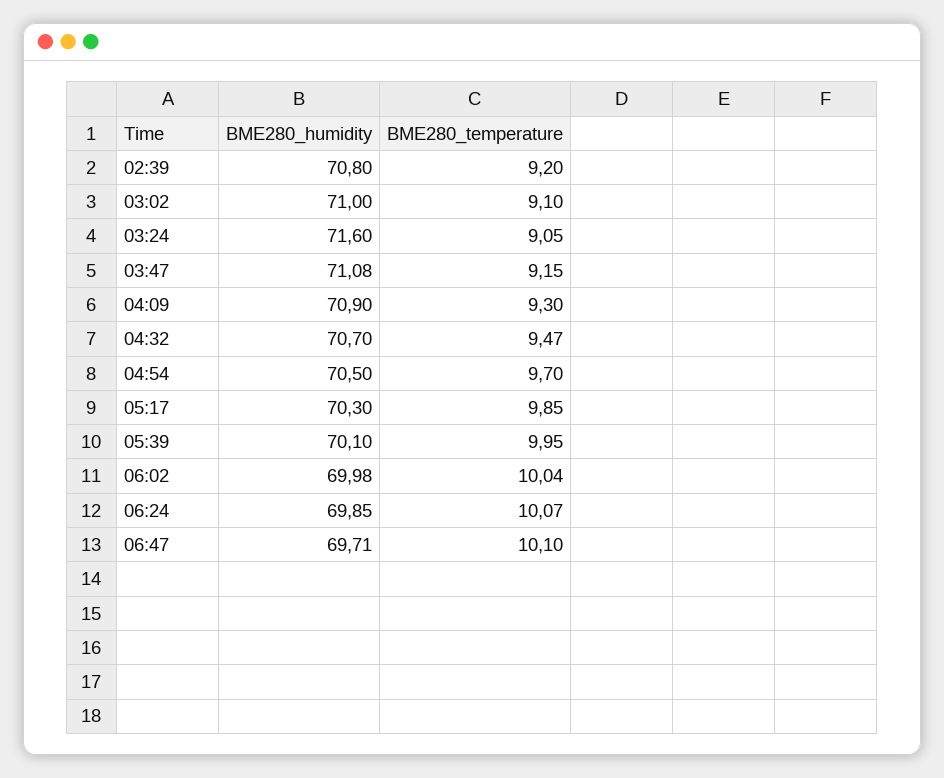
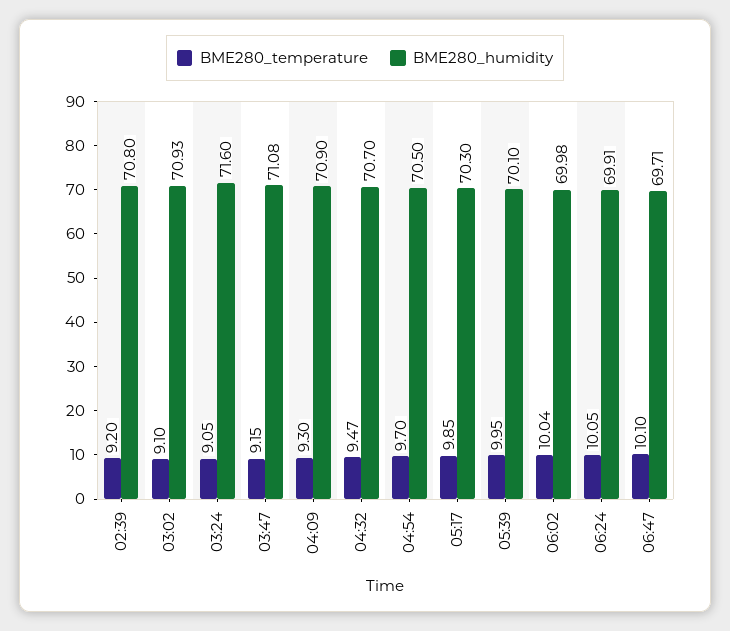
BME280_humidity, 03:02: 71 -> 70.93
BME280_humidity, 06:24: 69.85 -> 69.91
BME280_temperature, 06:24: 10.07 -> 10.05

